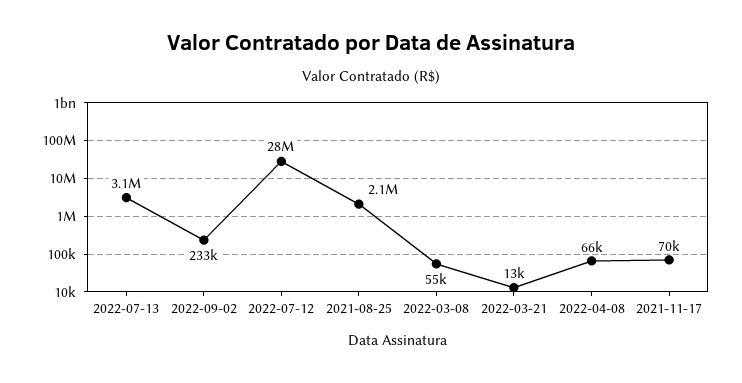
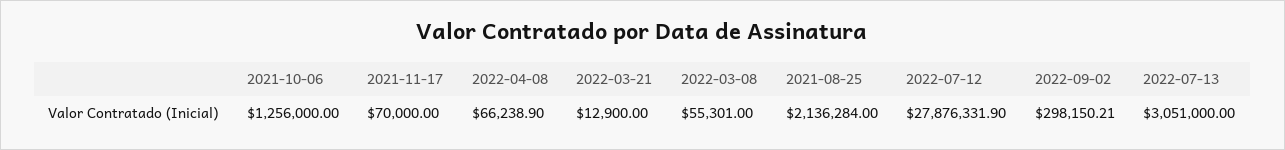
2022-09-02: 233000 -> 298150.21
2021-10-06: none -> 1256000

